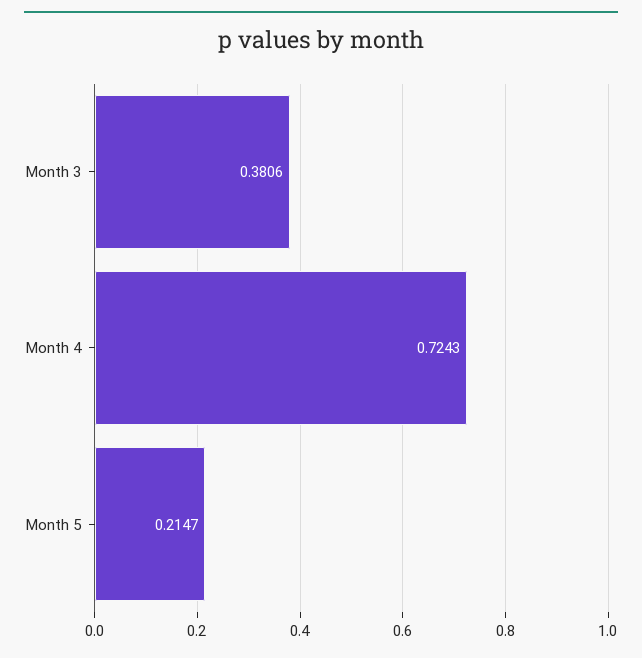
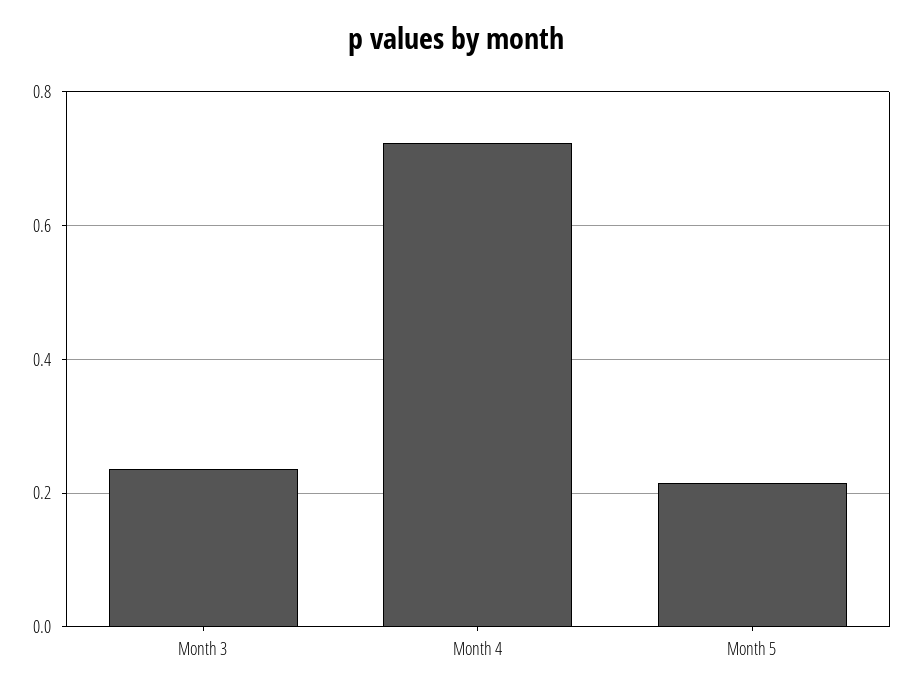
Month 3: 0.3806 -> 0.24

